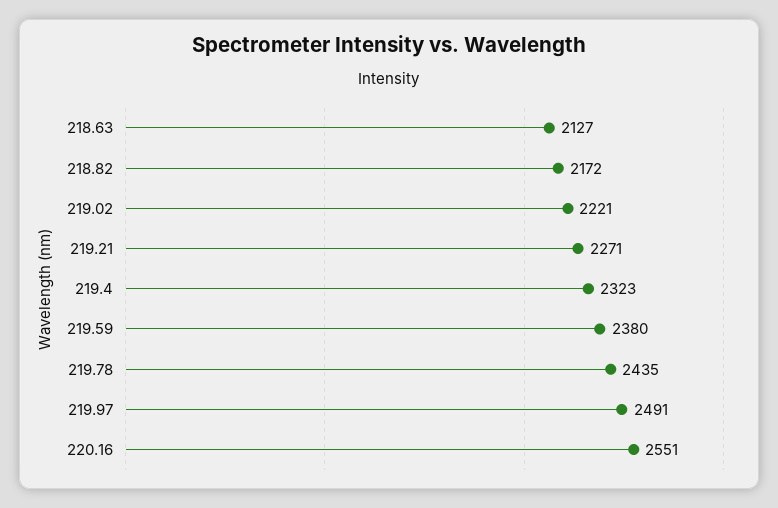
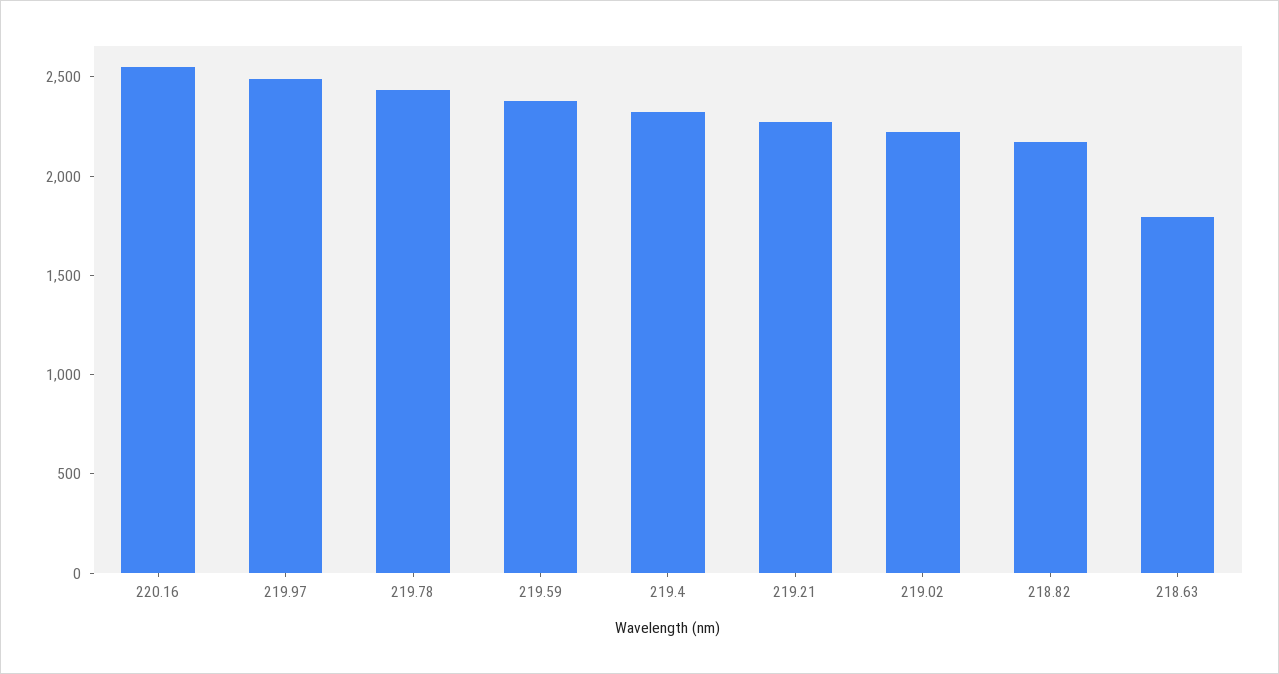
218.63: 2127 -> 1800

